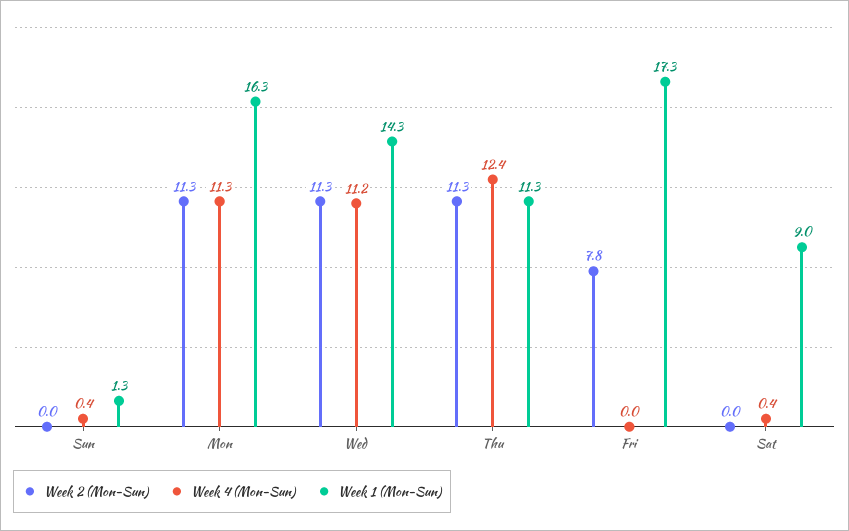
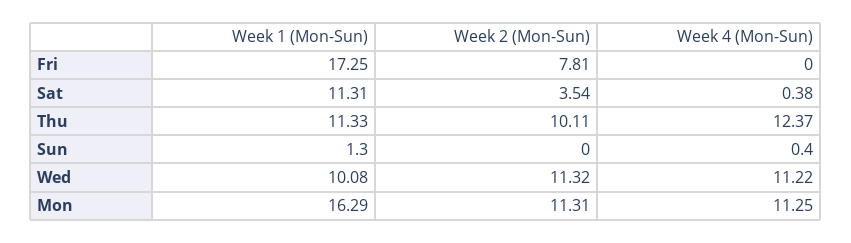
Week 1 (Mon-Sun), Wed: 14.3 -> 10.08
Week 2 (Mon-Sun), Thu: 11.3 -> 10.11
Week 2 (Mon-Sun), Sat: 0 -> 3.54
Week 1 (Mon-Sun), Sat: 9 -> 11.31

